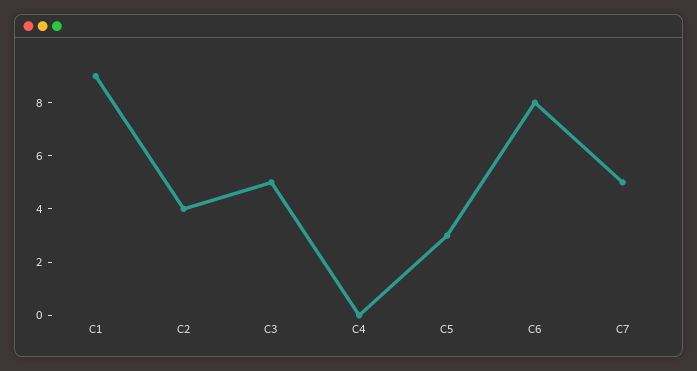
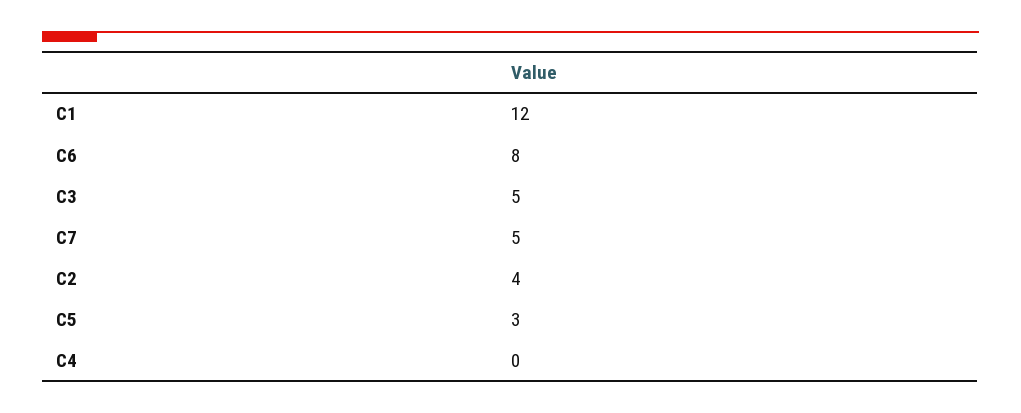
C1: 9 -> 12

